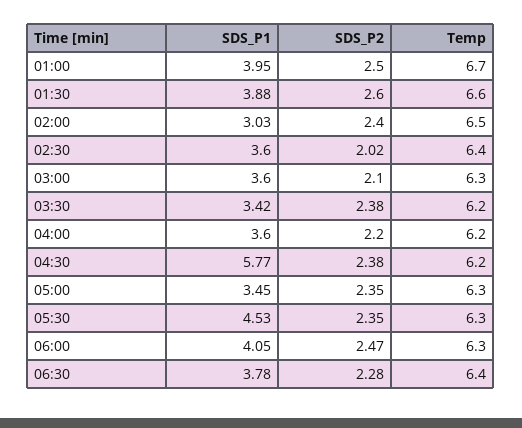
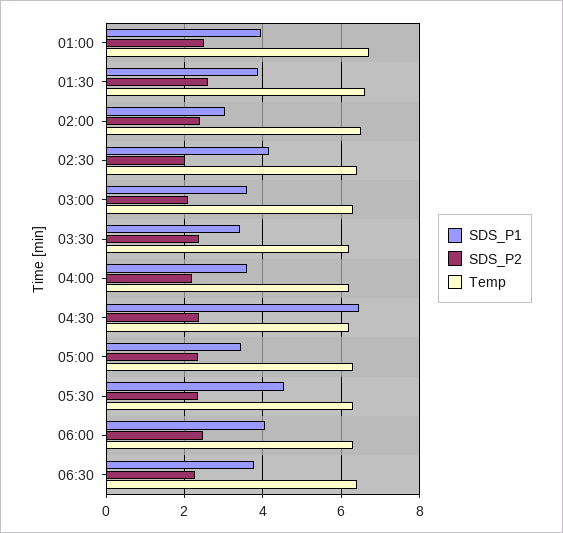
SDS_P1, 02:30: 3.6 -> 4.2
SDS_P1, 04:30: 5.77 -> 6.4

